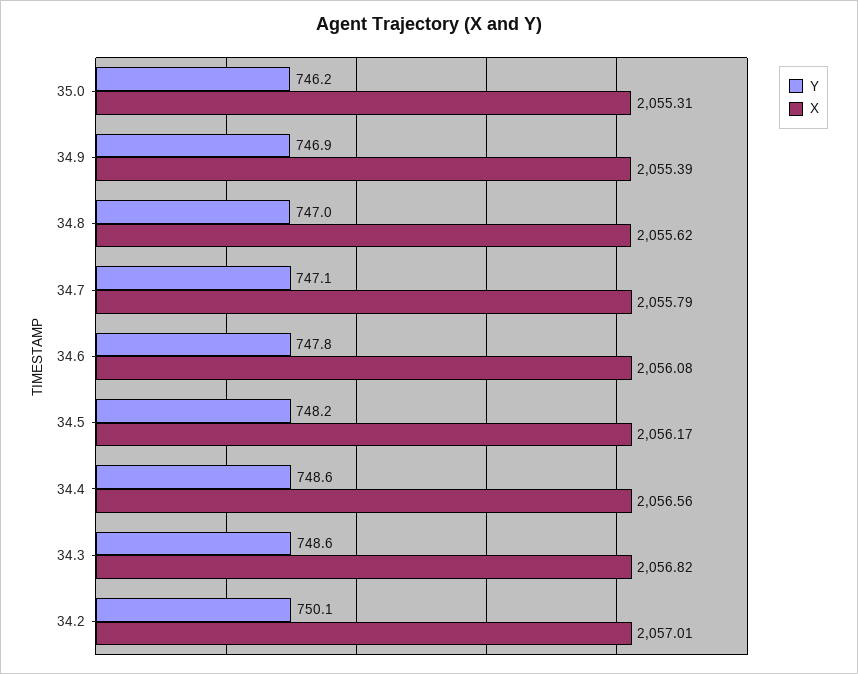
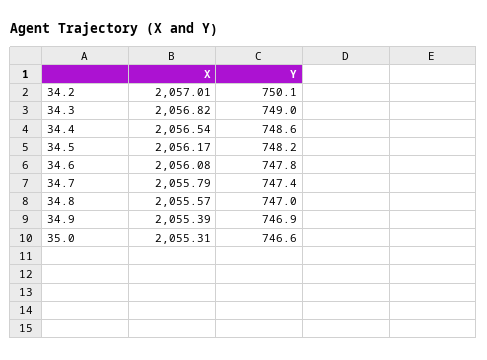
Y, 35.0: 746.2 -> 746.6
X, 34.8: 2055.62 -> 2055.57
Y, 34.7: 747.1 -> 747.4
X, 34.4: 2056.56 -> 2056.54
Y, 34.3: 748.6 -> 749

